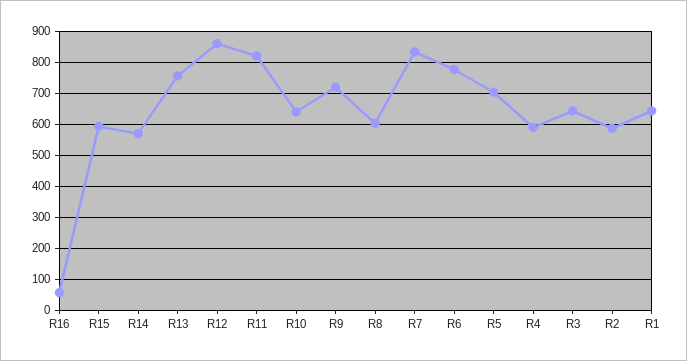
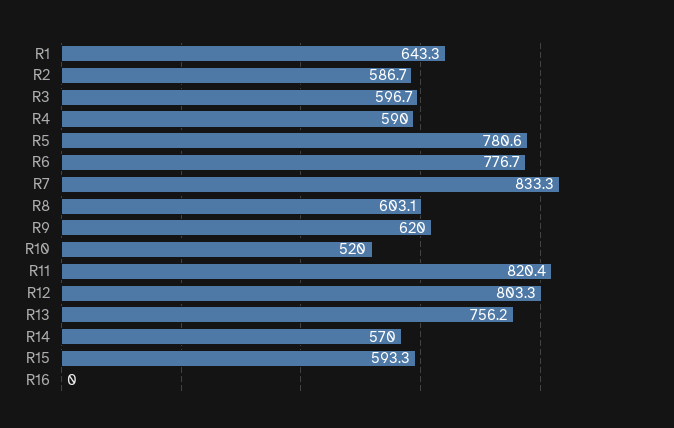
R16: 60 -> 0
R12: 860 -> 803.3
R10: 640 -> 520
R9: 720 -> 620
R5: 700 -> 780.6
R3: 640 -> 596.7

